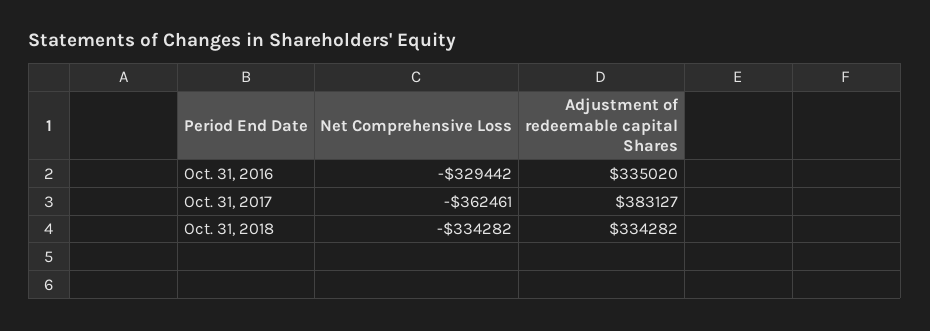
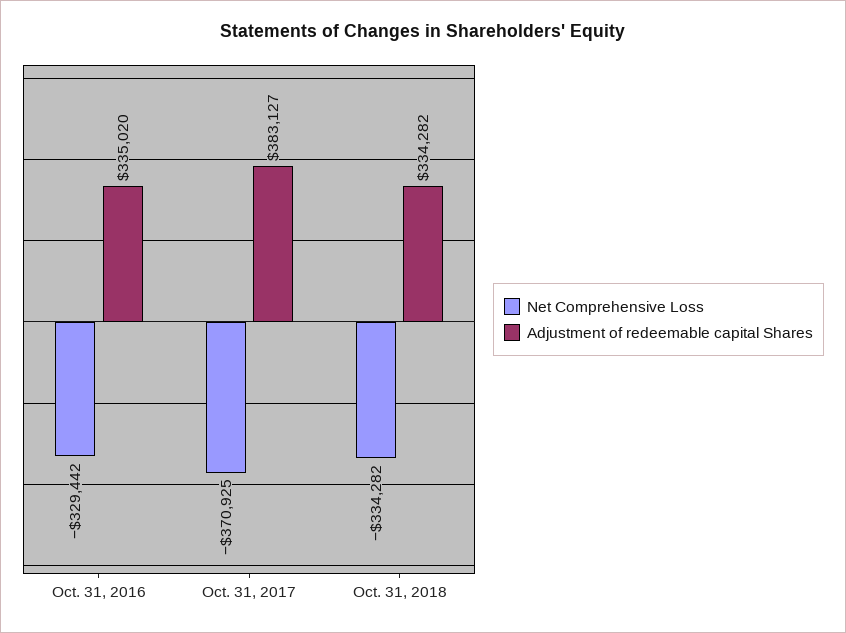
Net Comprehensive Loss, Oct. 31, 2017: -362461 -> -370925

